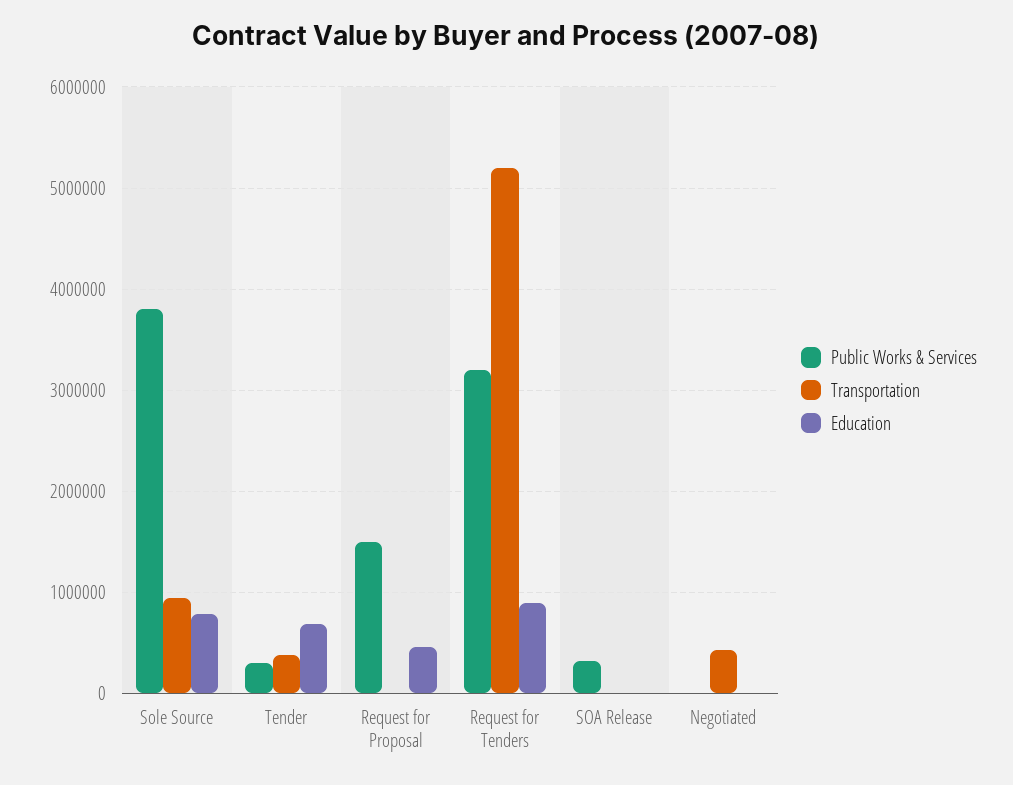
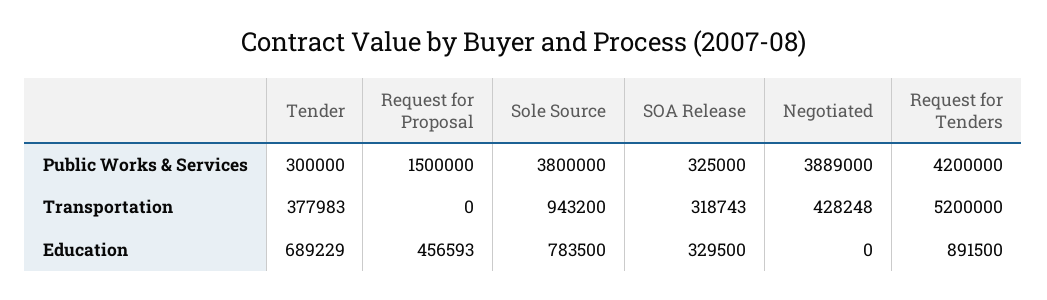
Public Works & Services, Request for Tenders: 3200000 -> 4200000
Transportation, SOA Release: 0 -> 318743
Education, SOA Release: 0 -> 329500
Public Works & Services, Negotiated: 0 -> 3889000

